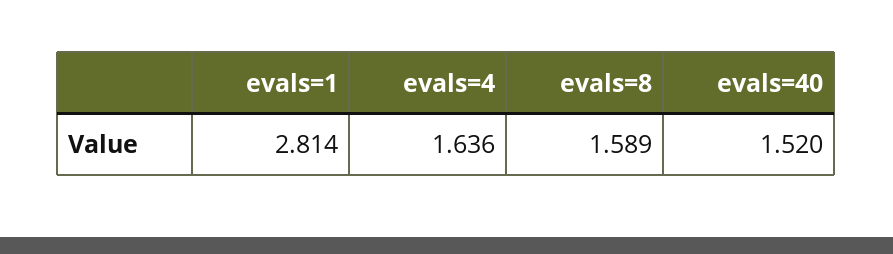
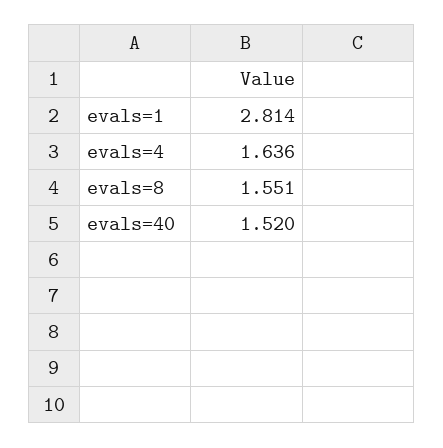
evals=8: 1.589 -> 1.551

